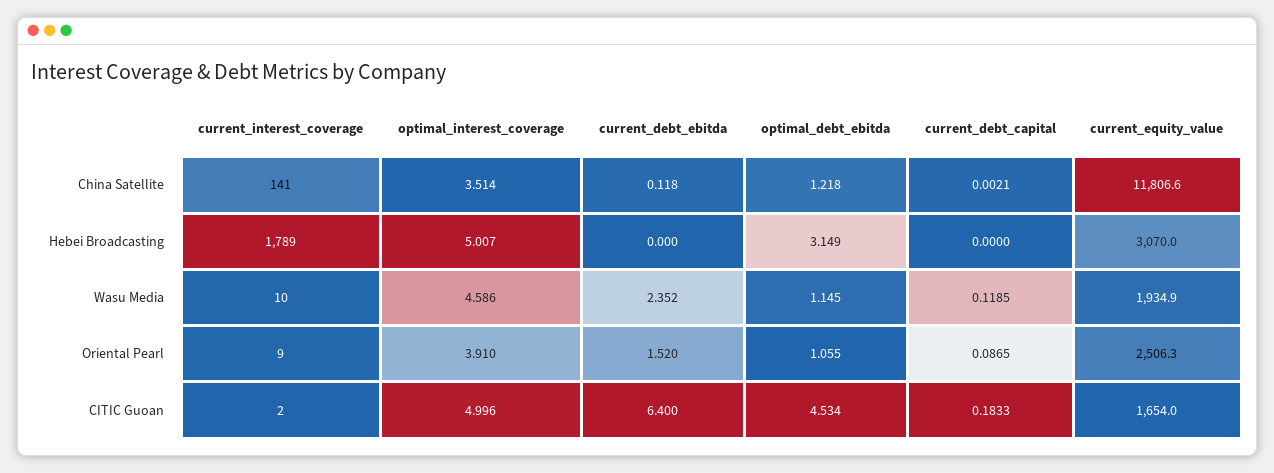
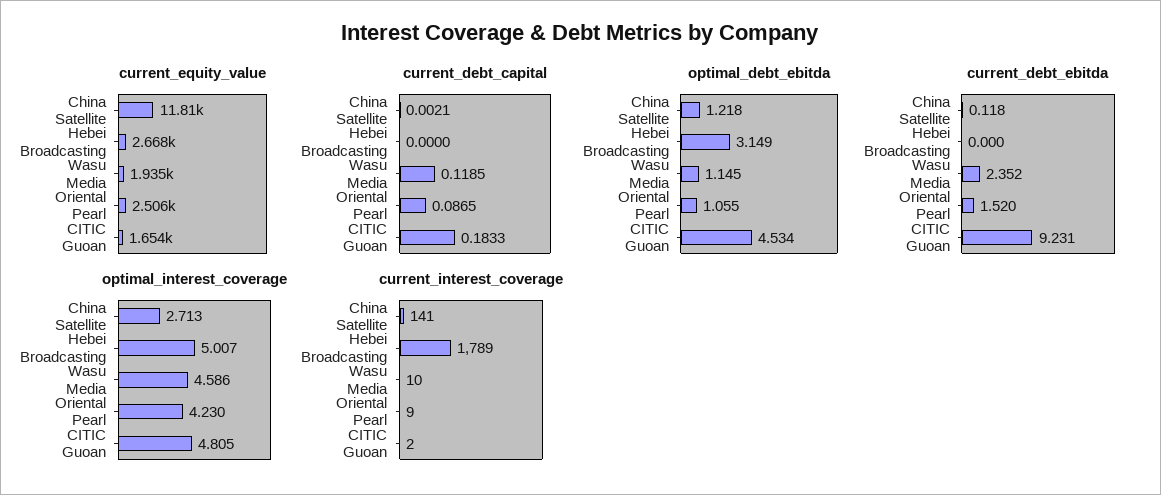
optimal_interest_coverage, China Satellite: 3.514 -> 2.713
current_equity_value, Hebei Broadcasting: 3070 -> 2668
optimal_interest_coverage, Oriental Pearl: 3.91 -> 4.23
optimal_interest_coverage, CITIC Guoan: 4.996 -> 4.805
current_debt_ebitda, CITIC Guoan: 6.4 -> 9.231

